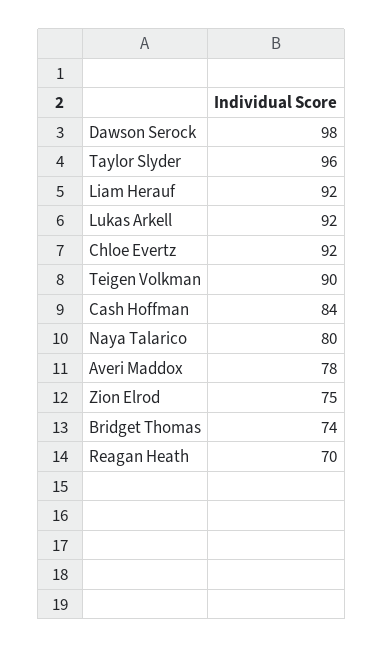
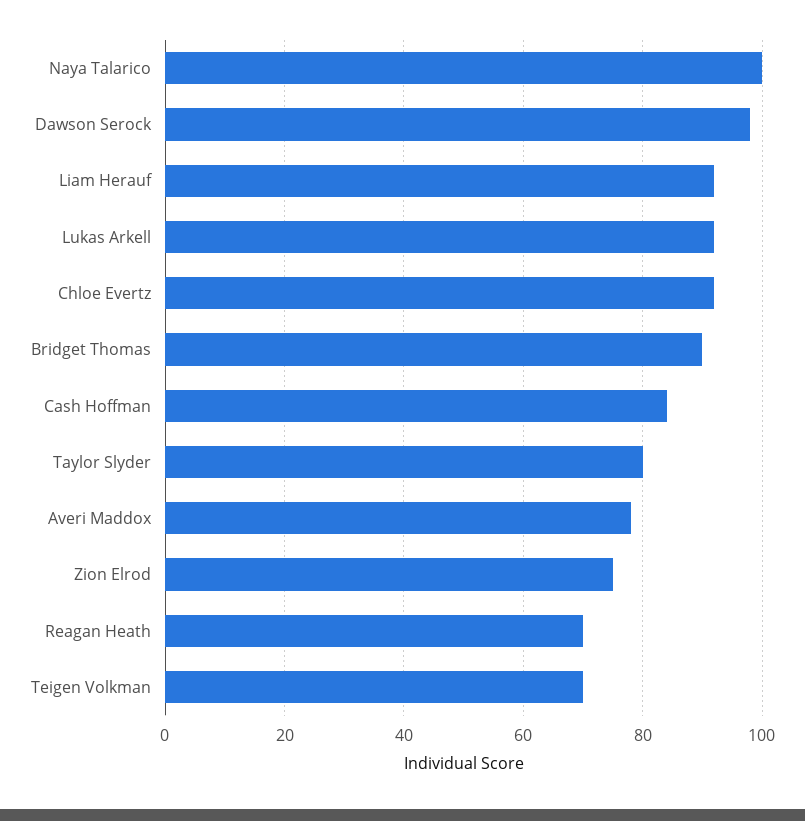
Taylor Slyder: 96 -> 80
Teigen Volkman: 90 -> 70
Naya Talarico: 80 -> 100
Bridget Thomas: 74 -> 90

